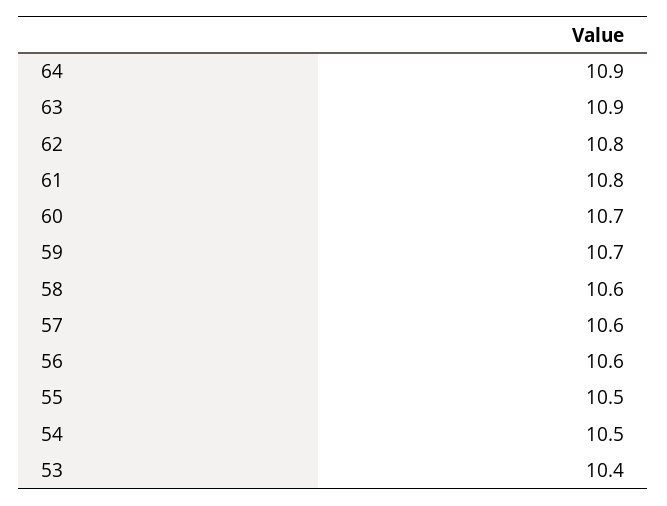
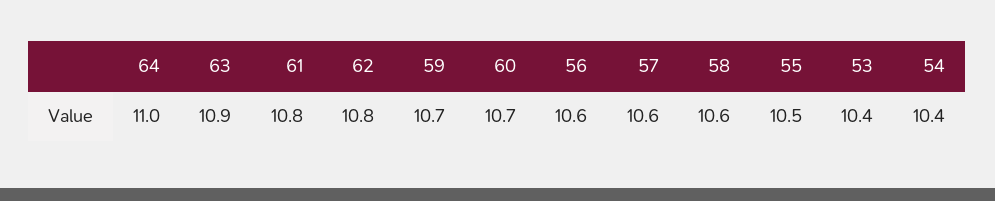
64: 10.9 -> 11
54: 10.5 -> 10.4

